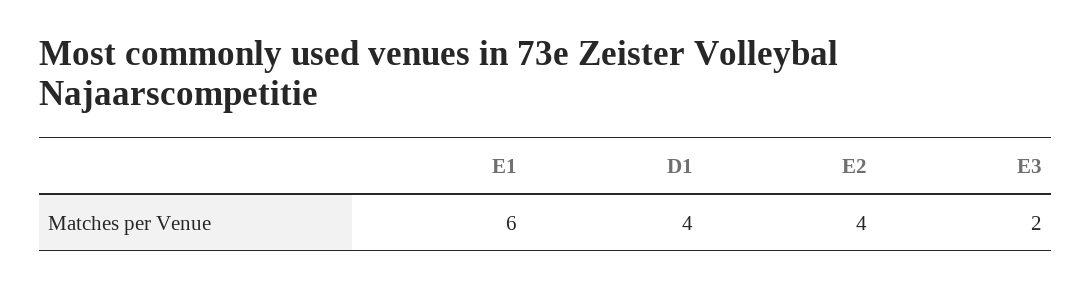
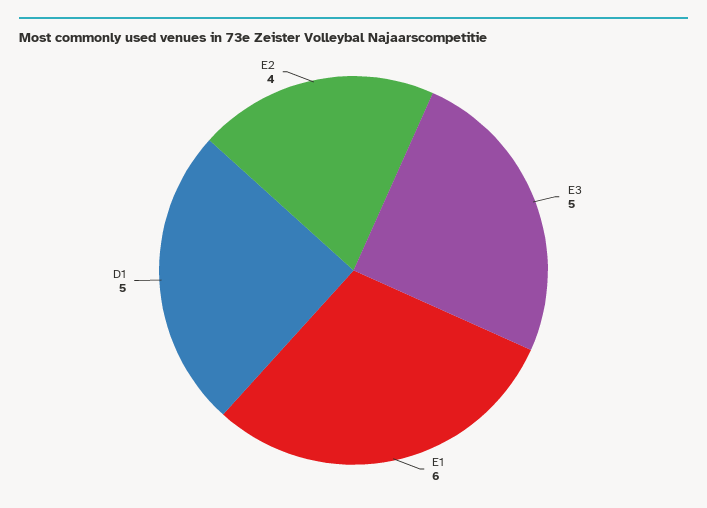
D1: 4 -> 5
E3: 2 -> 5

